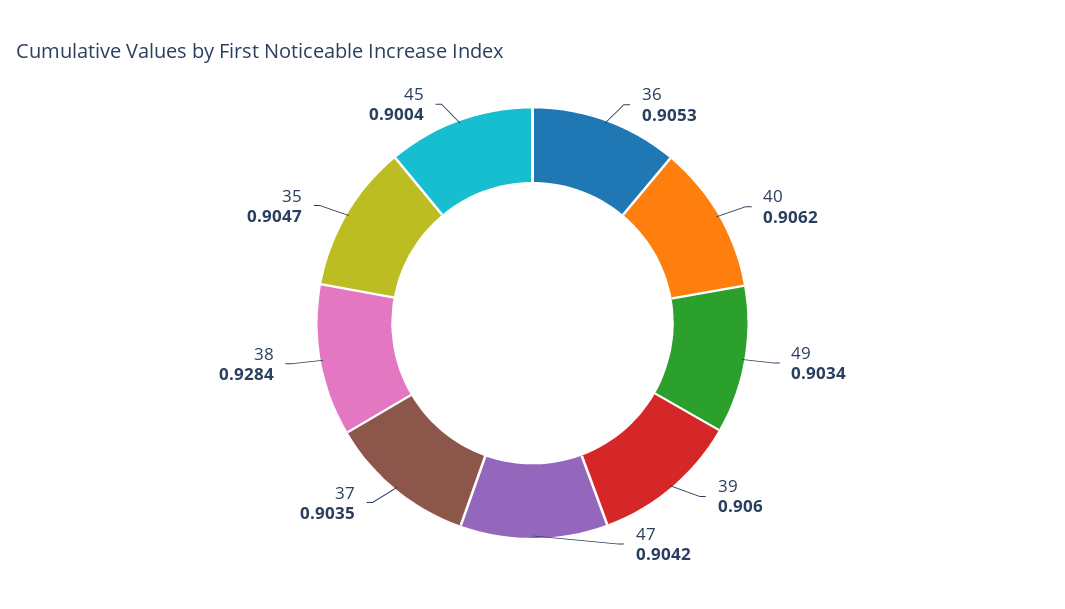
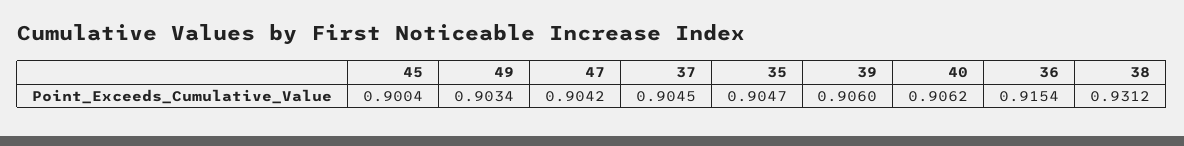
36: 0.9053 -> 0.9154
37: 0.9035 -> 0.9045
38: 0.9284 -> 0.9312

